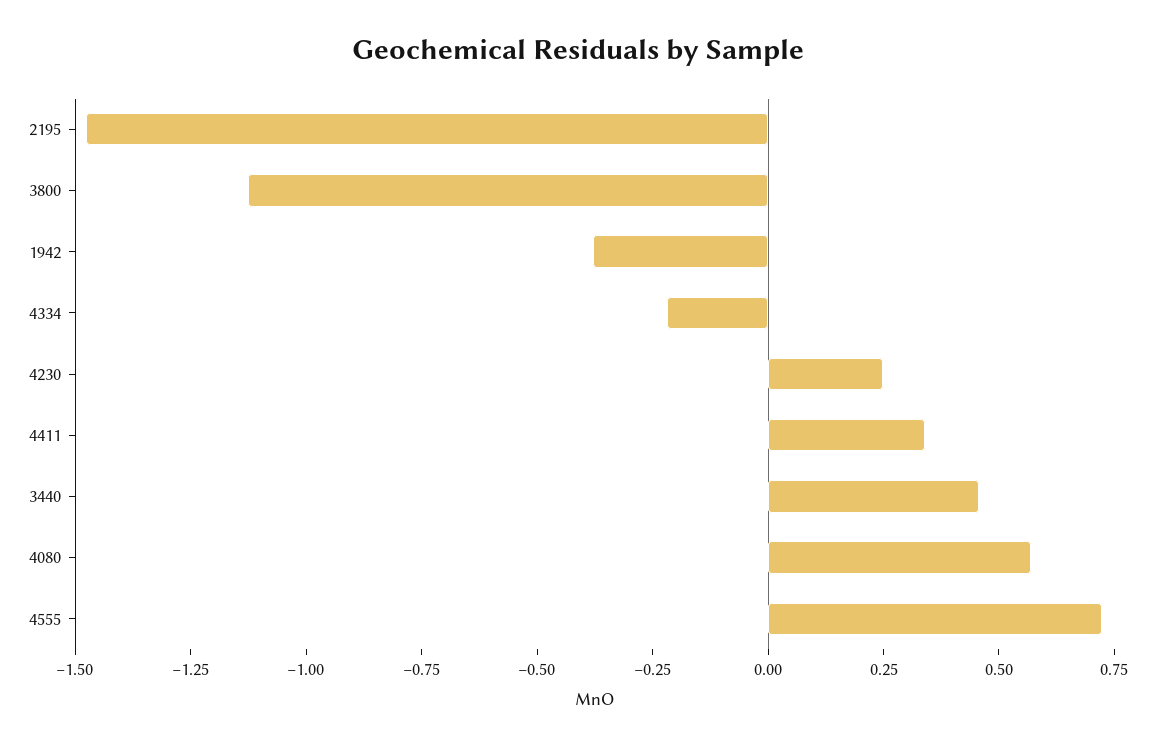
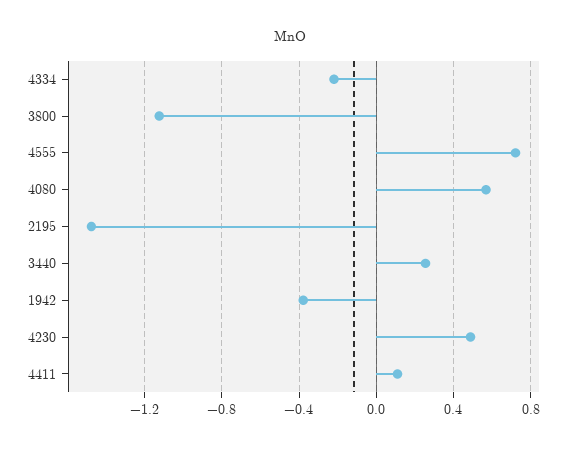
4230: 0.25 -> 0.5
4411: 0.35 -> 0.1
3440: 0.45 -> 0.25

